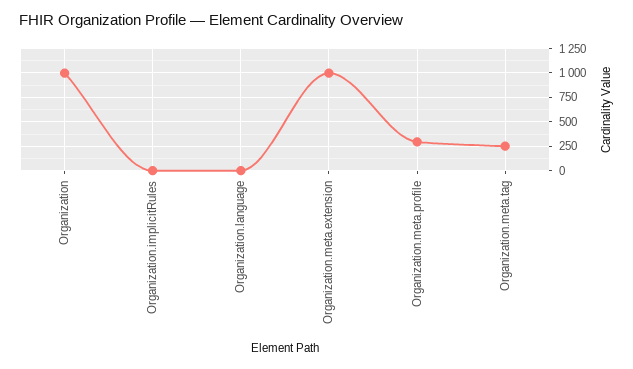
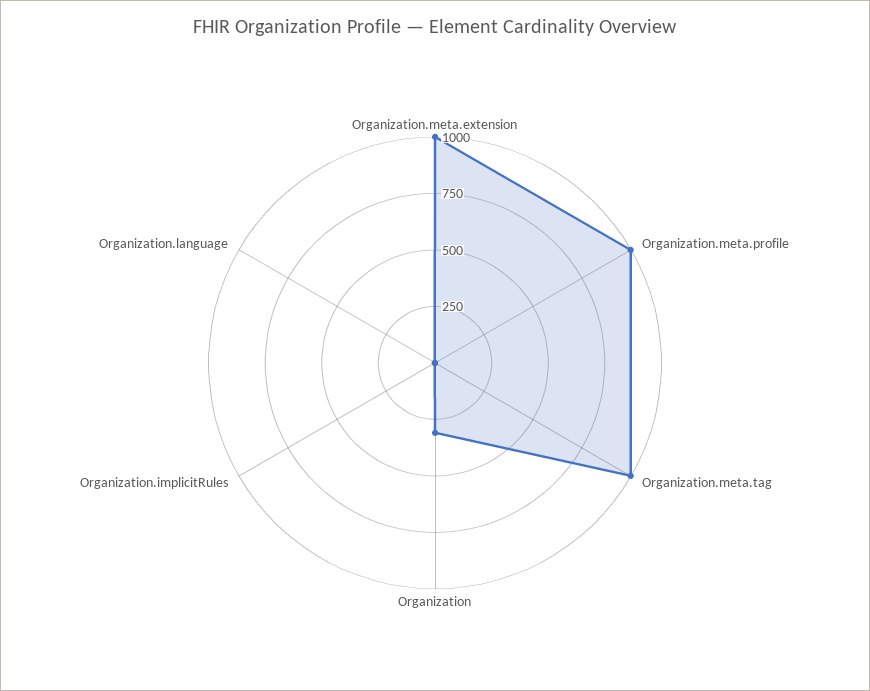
Organization: 1000 -> 300
Organization.meta.profile: 250 -> 1000
Organization.meta.tag: 250 -> 1000

